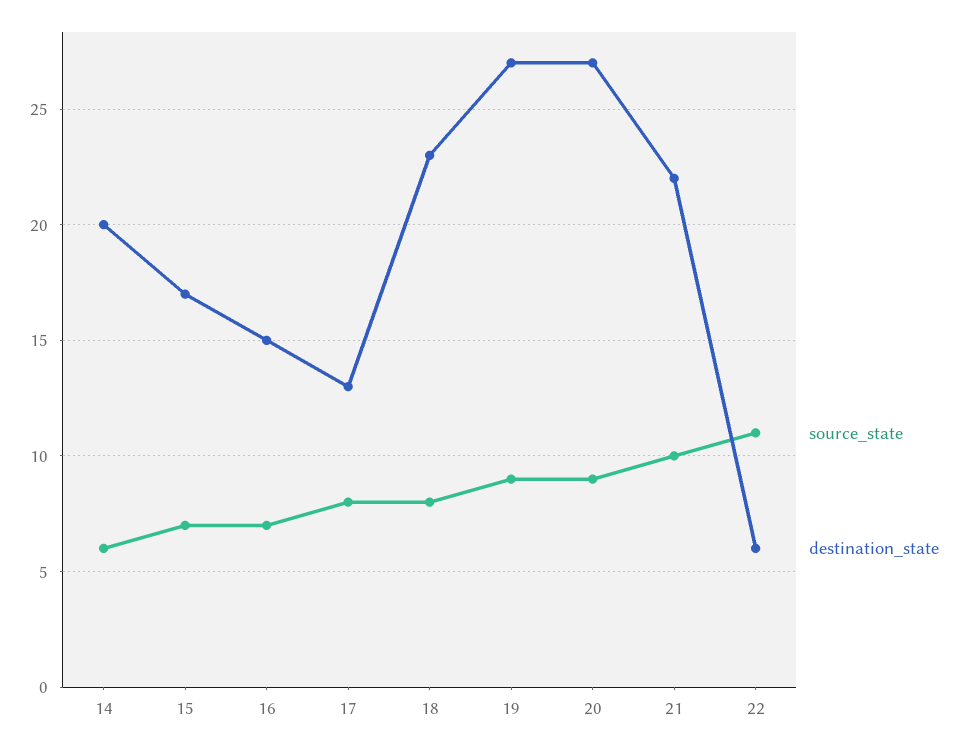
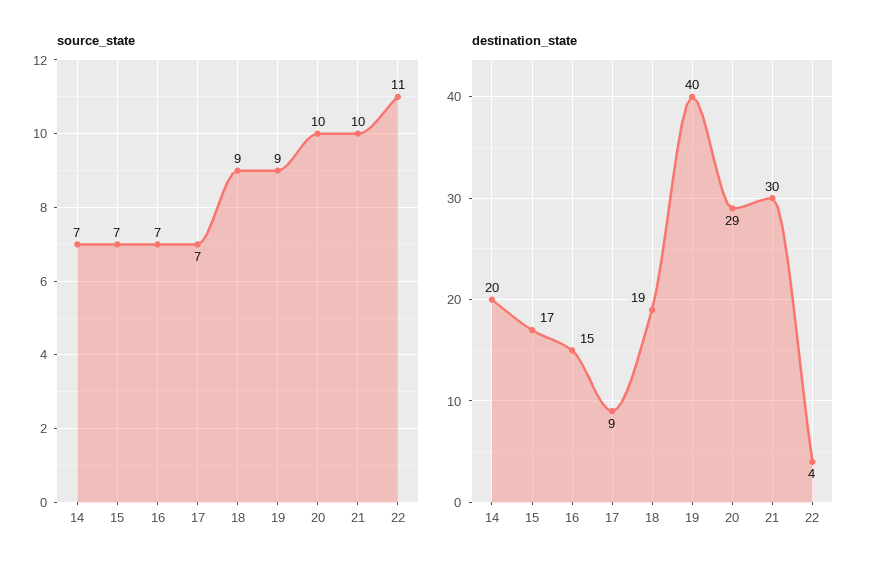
source_state, 14: 6 -> 7
source_state, 17: 8 -> 7
destination_state, 17: 13 -> 9
source_state, 18: 8 -> 9
destination_state, 18: 23 -> 19
destination_state, 19: 27 -> 40
source_state, 20: 9 -> 10
destination_state, 20: 27 -> 29
destination_state, 21: 22 -> 30
destination_state, 22: 6 -> 4

